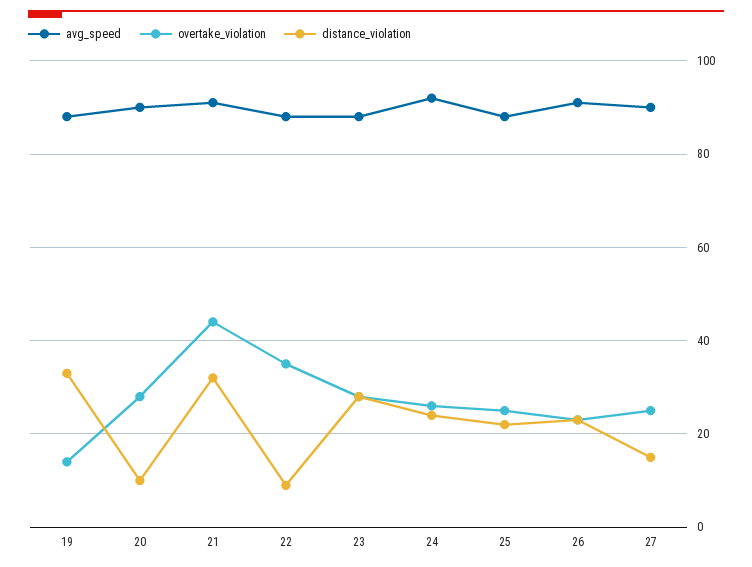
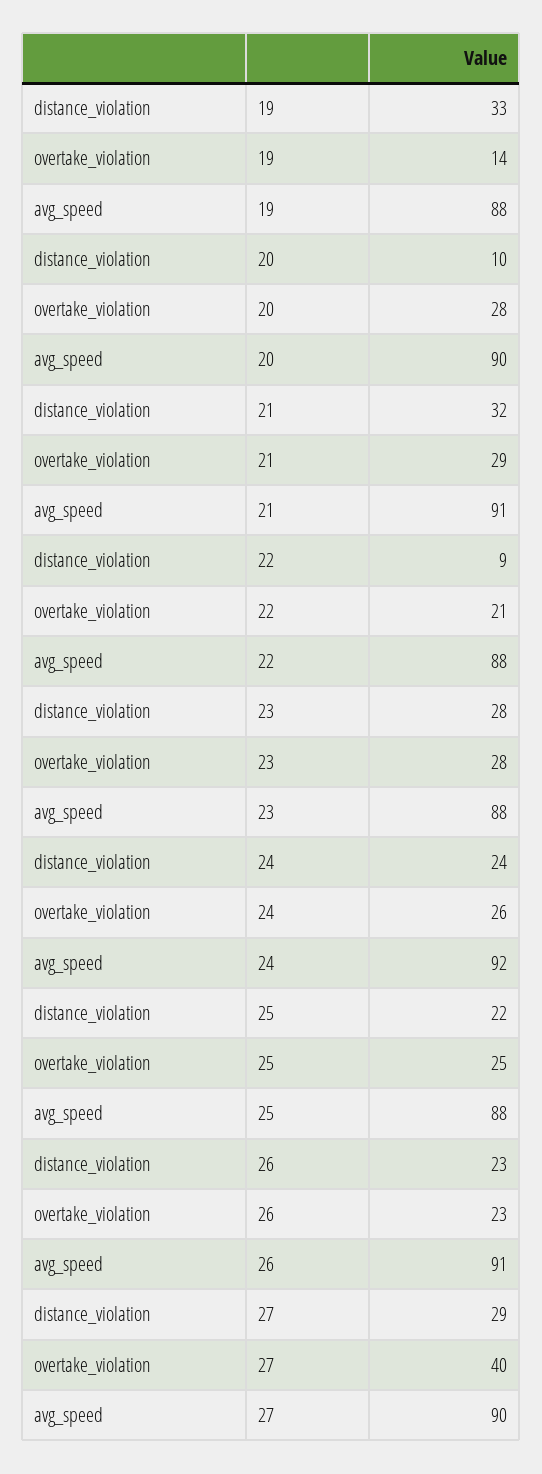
overtake_violation, 21: 45 -> 29
overtake_violation, 22: 35 -> 21
overtake_violation, 27: 25 -> 40
distance_violation, 27: 15 -> 29

